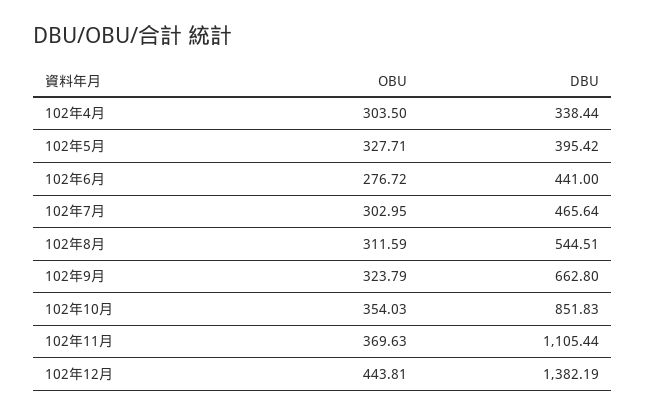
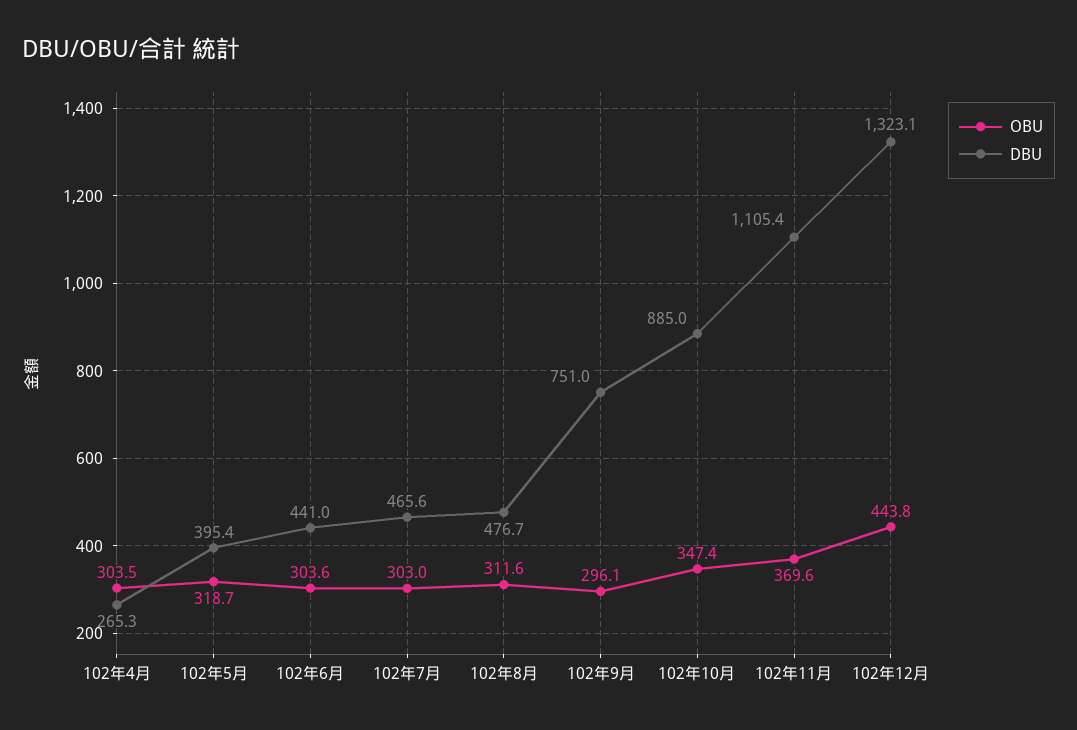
DBU, 102年4月: 338.44 -> 265.3
OBU, 102年5月: 327.71 -> 318.7
OBU, 102年6月: 276.72 -> 303.6
DBU, 102年8月: 544.51 -> 476.7
OBU, 102年9月: 323.79 -> 296.1
DBU, 102年9月: 662.8 -> 751
OBU, 102年10月: 354.03 -> 347.4
DBU, 102年10月: 851.83 -> 885
DBU, 102年12月: 1382.19 -> 1323.1

